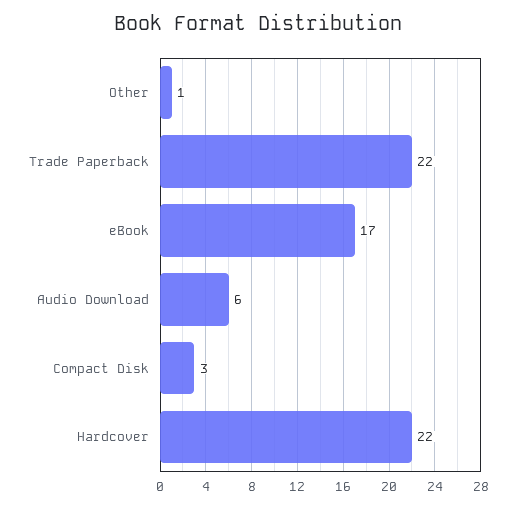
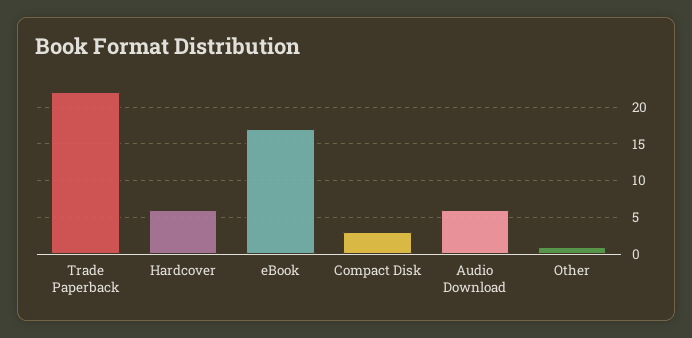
Hardcover: 22 -> 6

